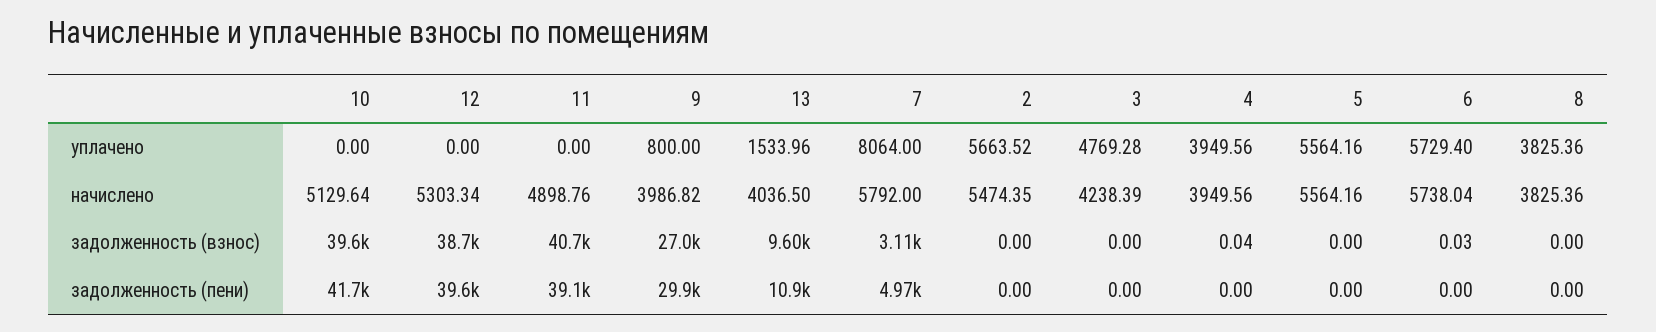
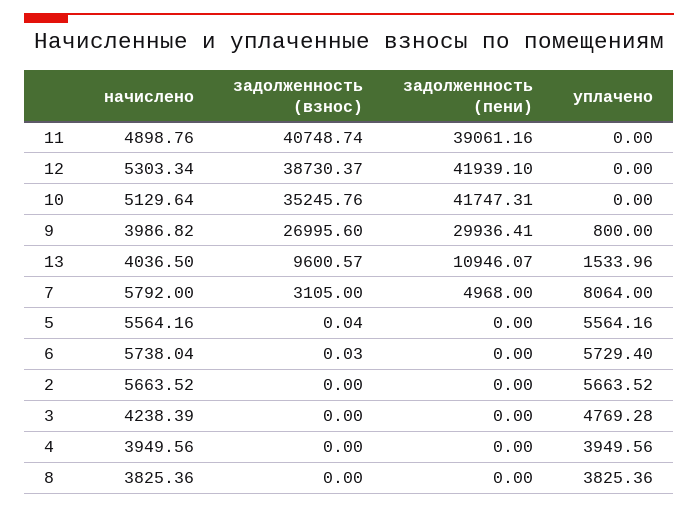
2, начислено: 5474.35 -> 5663.52
10, задолженность (взнос): 39600 -> 35245.76
4, задолженность (взнос): 0.04 -> 0
5, задолженность (взнос): 0 -> 0.04
12, задолженность (пени): 39600 -> 41939.1

